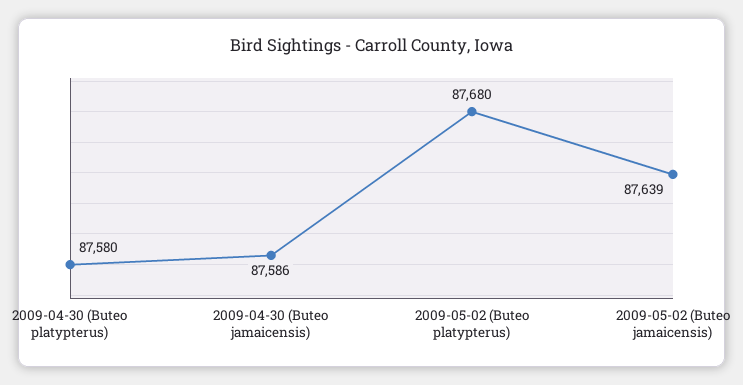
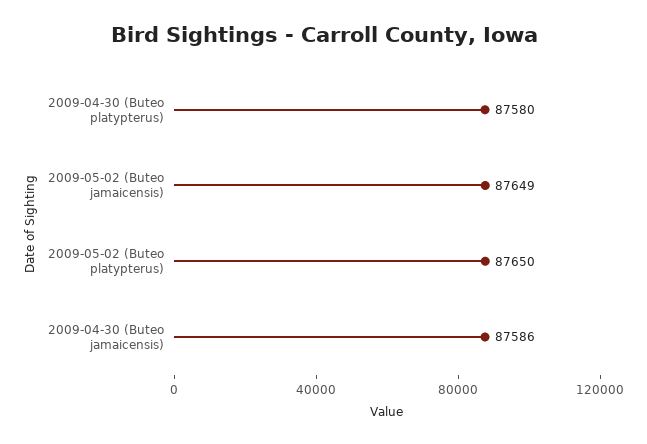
2009-05-02 (Buteo platypterus): 87680 -> 87650
2009-05-02 (Buteo jamaicensis): 87639 -> 87649

